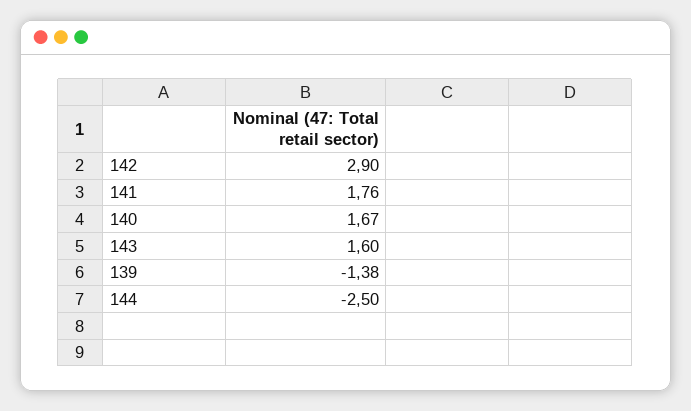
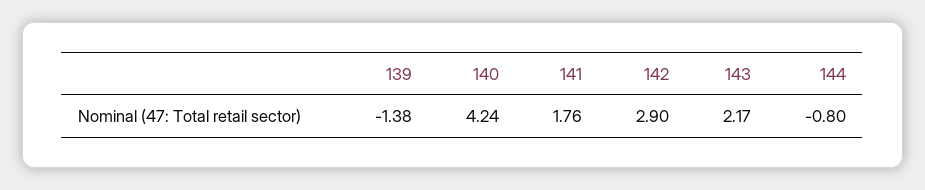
140: 1.67 -> 4.24
143: 1.6 -> 2.17
144: -2.5 -> -0.8

